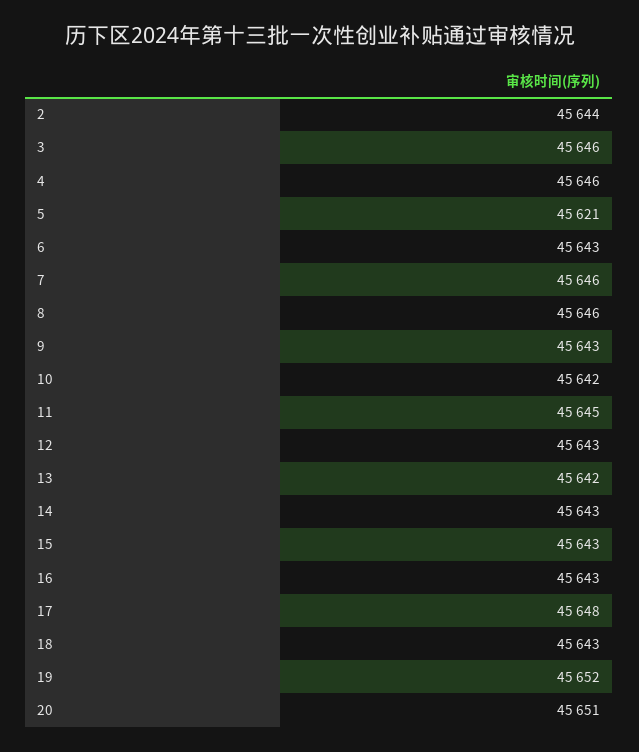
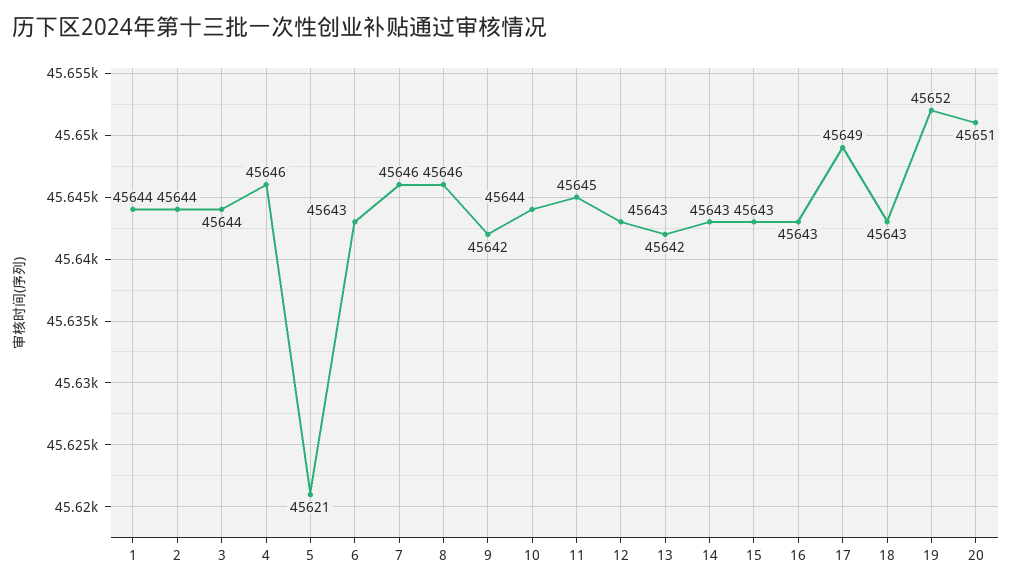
3: 45646 -> 45644
9: 45643 -> 45642
10: 45642 -> 45644
17: 45648 -> 45649
1: none -> 45644

